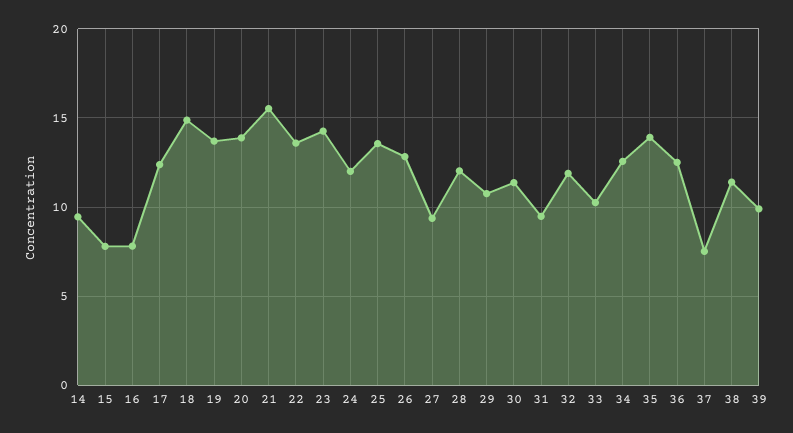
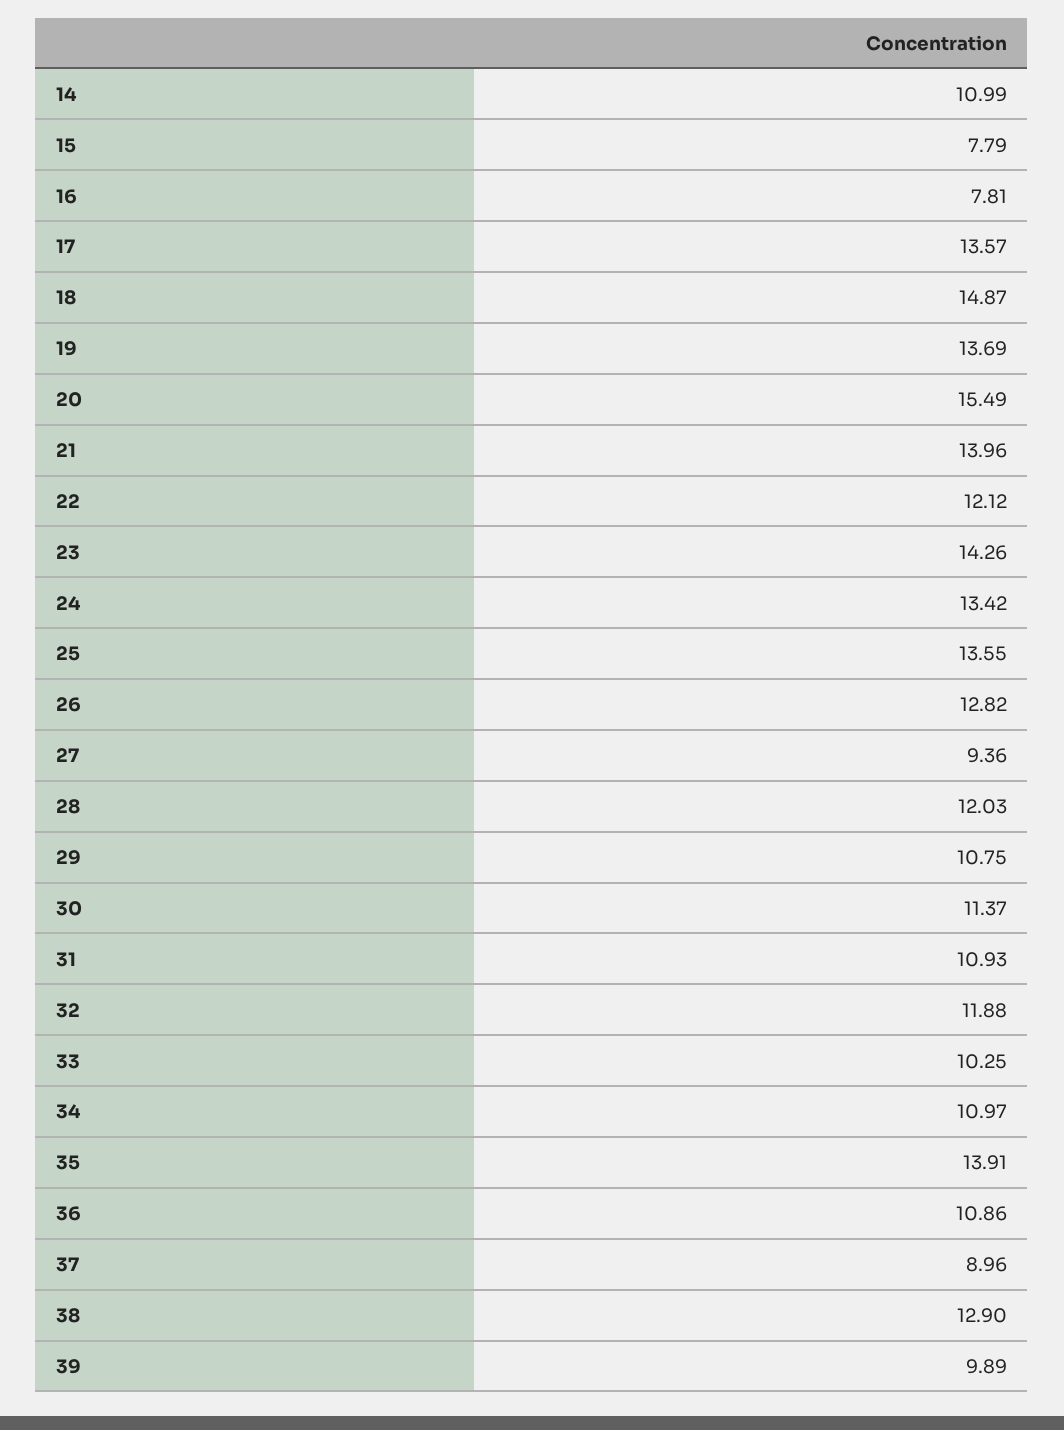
14: 9.5 -> 10.99
17: 12.5 -> 13.57
20: 14 -> 15.49
21: 15.5 -> 13.96
22: 13.5 -> 12.12
24: 12 -> 13.42
31: 9.5 -> 10.93
34: 12.5 -> 10.97
36: 12.5 -> 10.86
37: 7.5 -> 8.96
38: 11.5 -> 12.9

